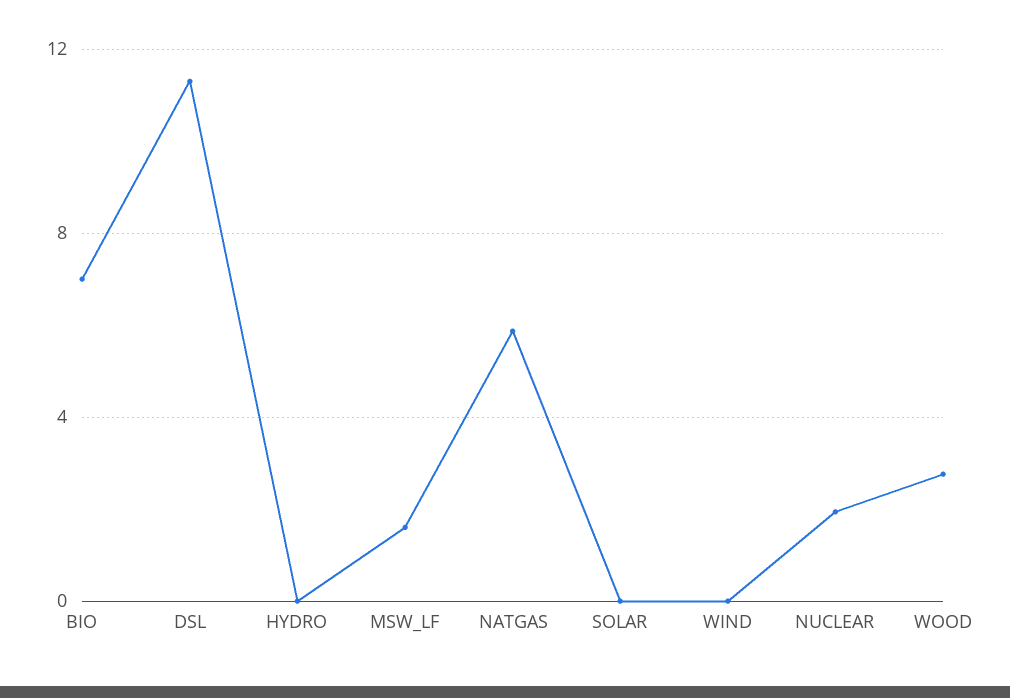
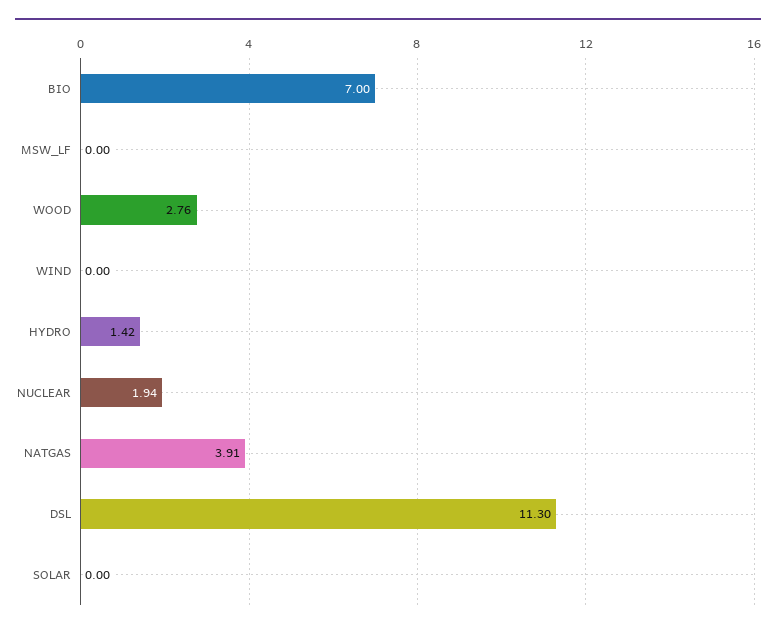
HYDRO: 0 -> 1.42
MSW_LF: 1.5 -> 0
NATGAS: 6 -> 3.91

